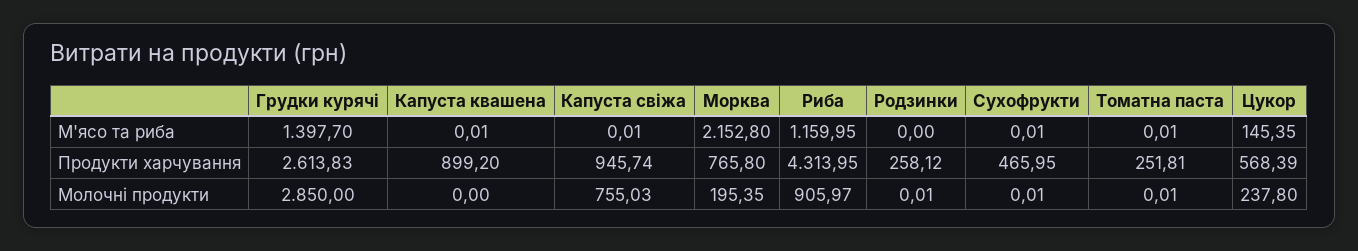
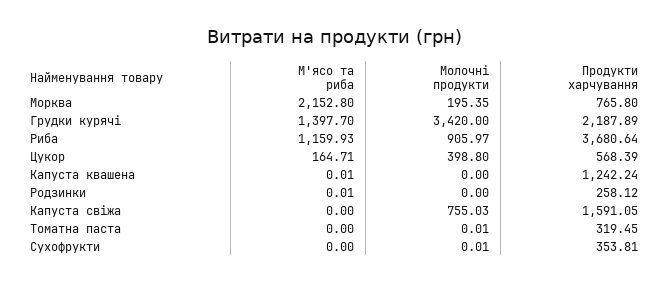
Капуста свіжа, М'ясо та риба: 0.01 -> 0
Риба, М'ясо та риба: 1159.95 -> 1159.93
Родзинки, М'ясо та риба: 0 -> 0.01
Сухофрукти, М'ясо та риба: 0.01 -> 0
Томатна паста, М'ясо та риба: 0.01 -> 0
Цукор, М'ясо та риба: 145.35 -> 164.71
Грудки курячі, Продукти харчування: 2613.83 -> 2187.89
Капуста квашена, Продукти харчування: 899.2 -> 1242.24
Капуста свіжа, Продукти харчування: 945.74 -> 1591.05
Риба, Продукти харчування: 4313.95 -> 3680.64
Сухофрукти, Продукти харчування: 465.95 -> 353.81
Томатна паста, Продукти харчування: 251.81 -> 319.45
Грудки курячі, Молочні продукти: 2850 -> 3420
Родзинки, Молочні продукти: 0.01 -> 0
Цукор, Молочні продукти: 237.8 -> 398.8

